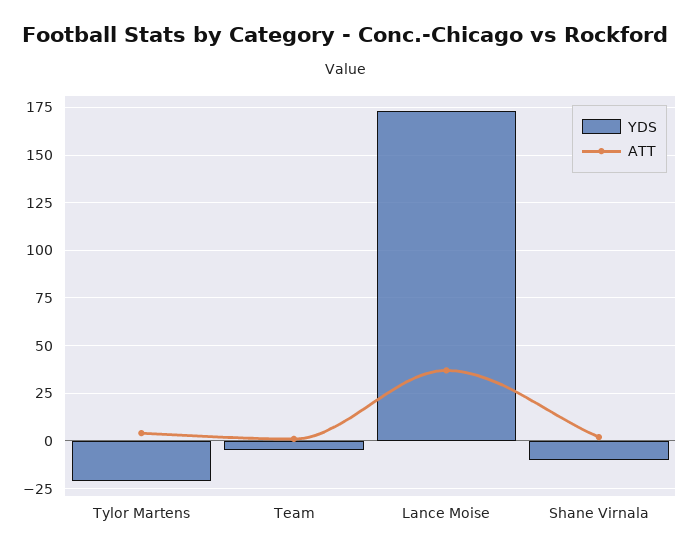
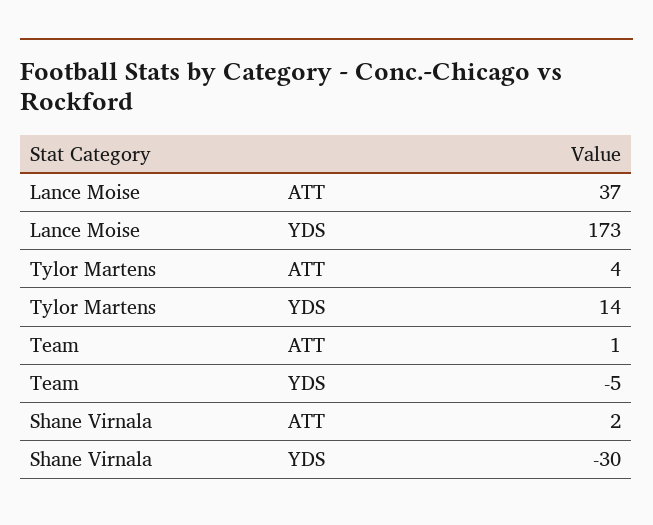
YDS, Tylor Martens: -20 -> 14
YDS, Shane Virnala: -10 -> -30

